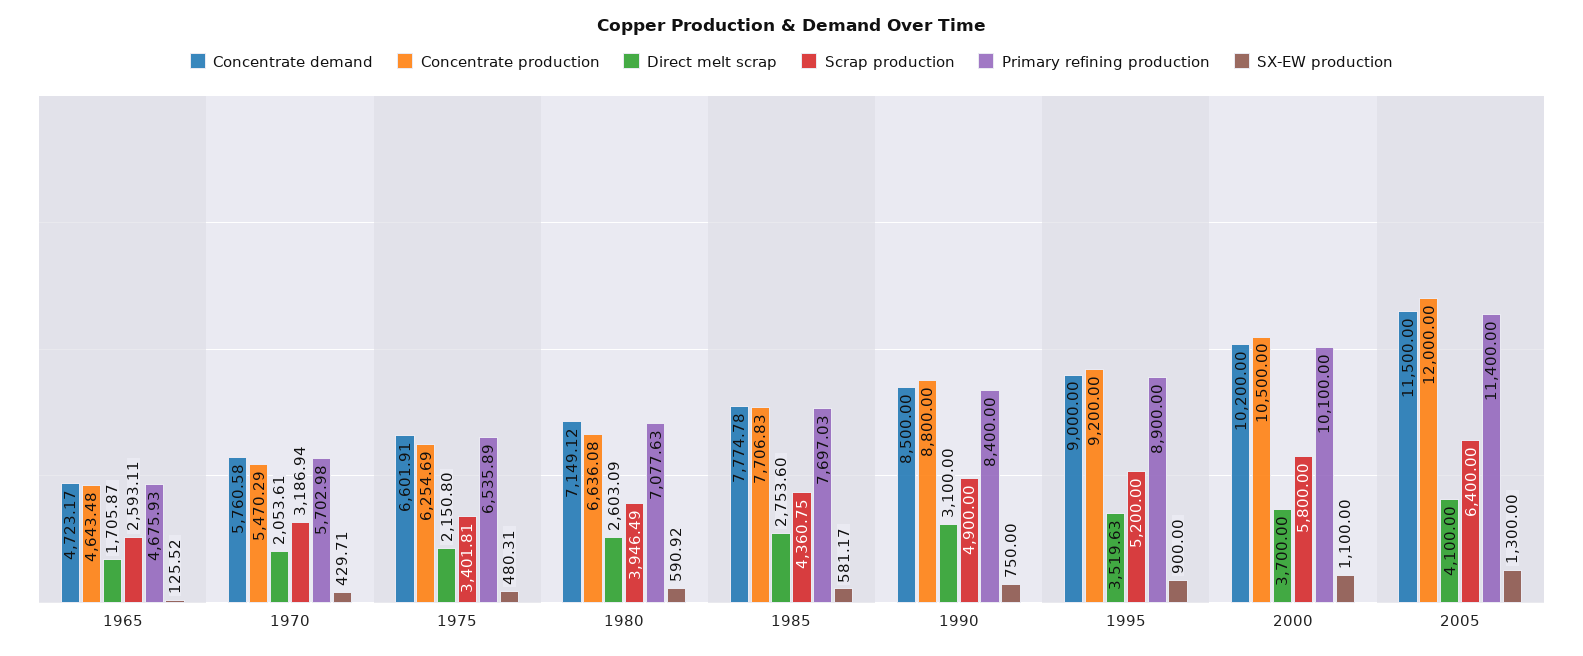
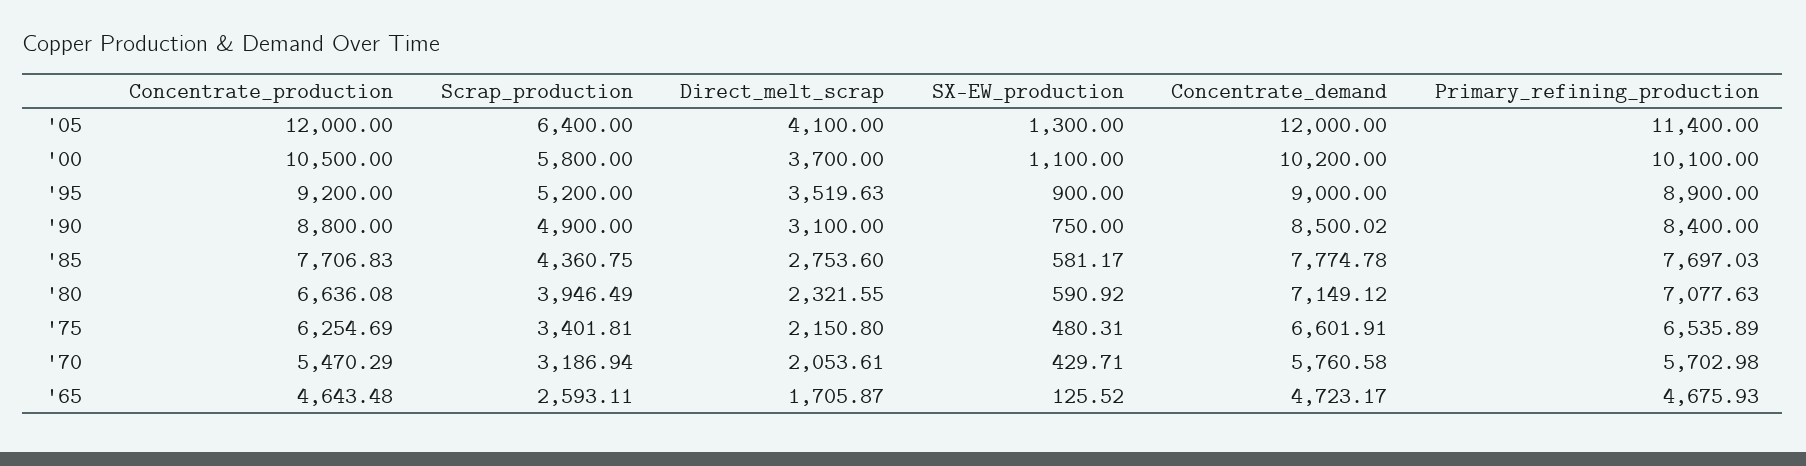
Direct melt scrap, 1980: 2603.09 -> 2321.55
Concentrate demand, 1990: 8500 -> 8500.02
Concentrate demand, 2005: 11500 -> 12000

